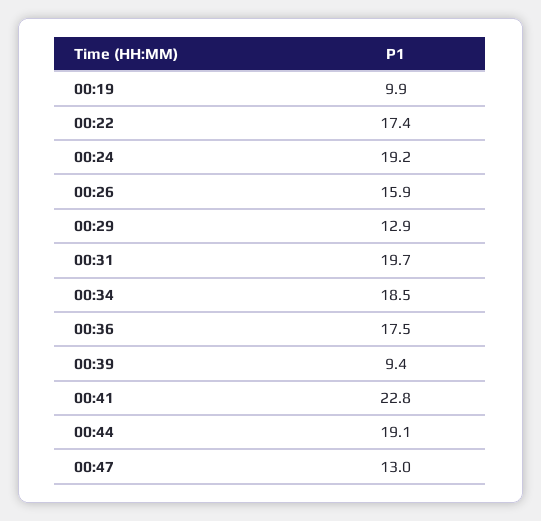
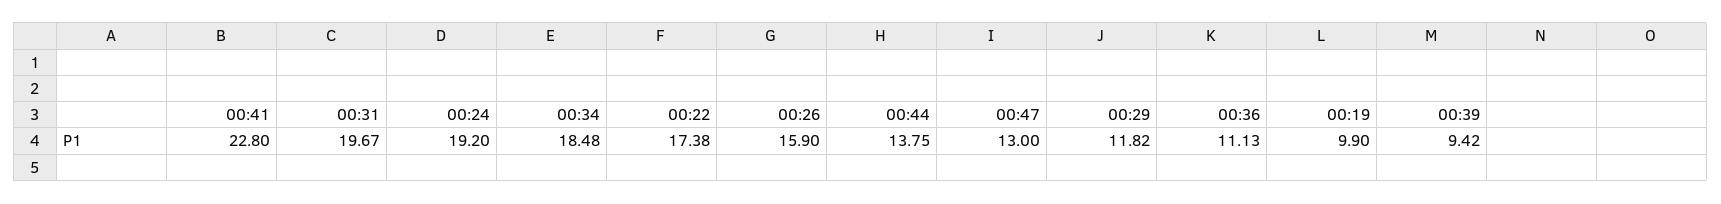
00:29: 12.9 -> 11.82
00:36: 17.5 -> 11.13
00:44: 19.1 -> 13.75

